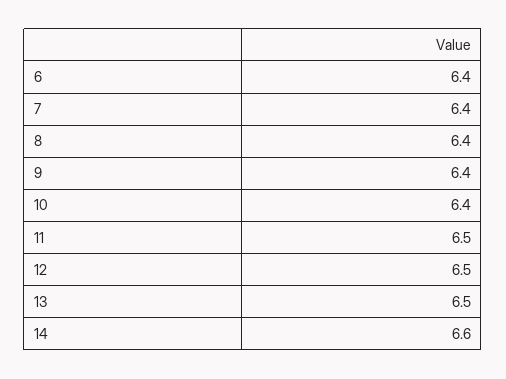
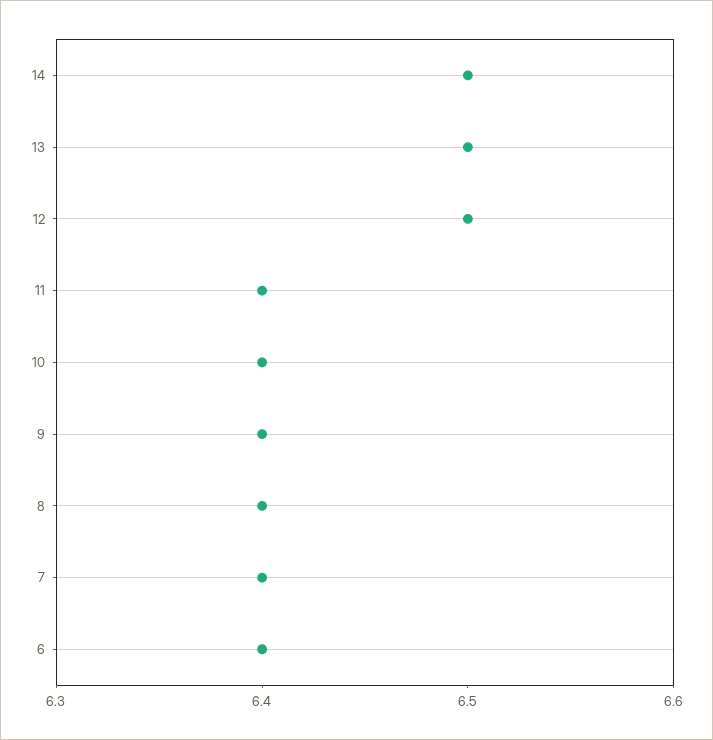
11: 6.5 -> 6.4
14: 6.6 -> 6.5

